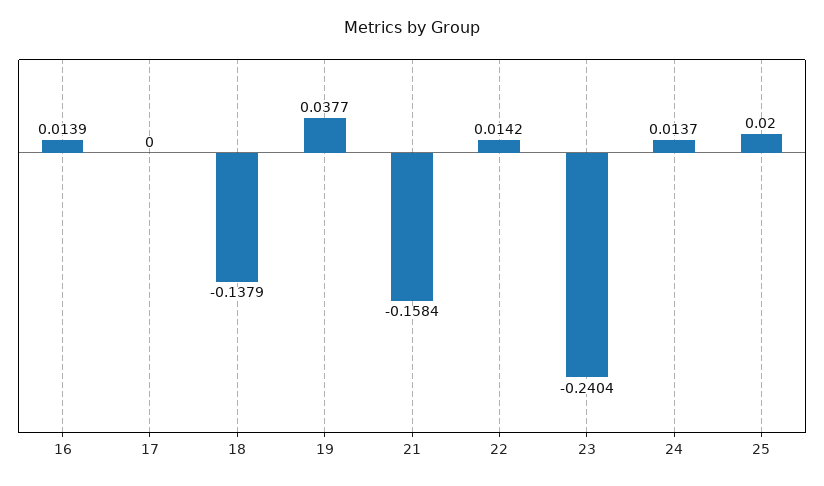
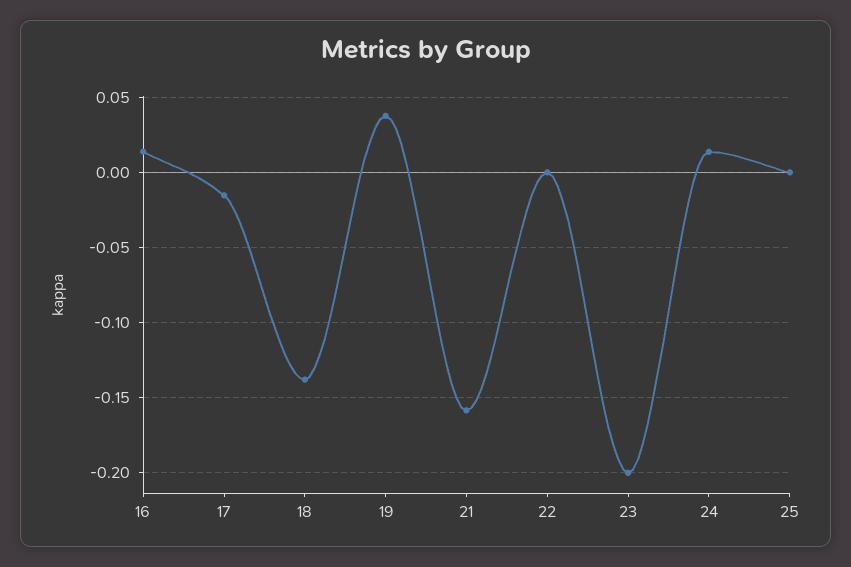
17: 0 -> -0.015
22: 0.0142 -> 0
23: -0.2404 -> -0.2
25: 0.02 -> 0

